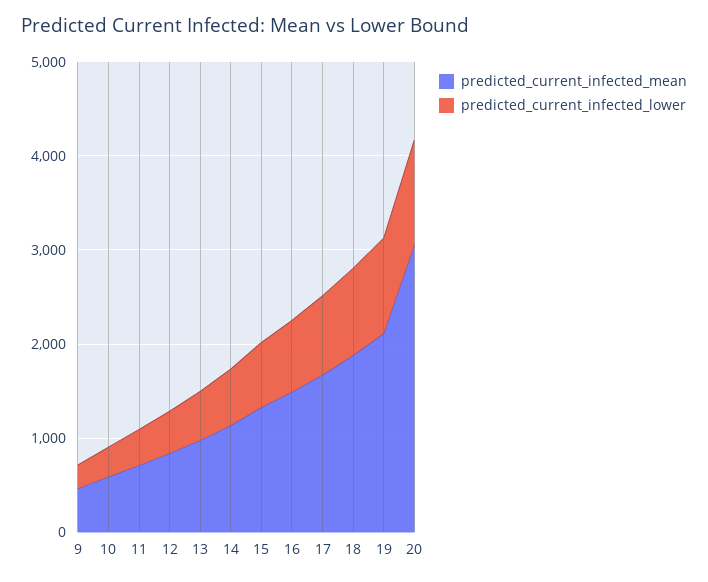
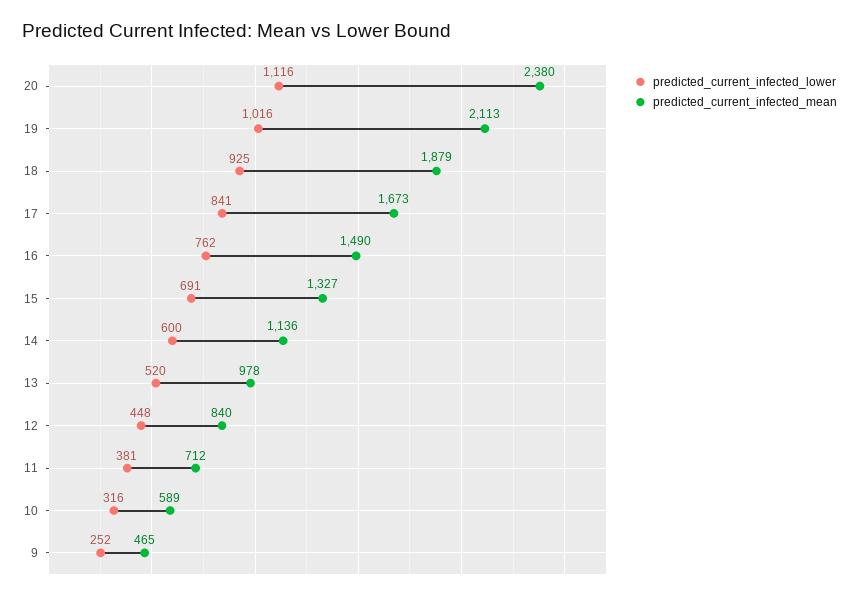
predicted_current_infected_mean, 20: 3000 -> 2380

